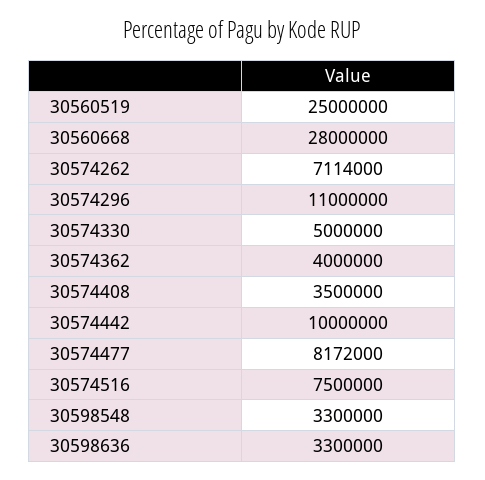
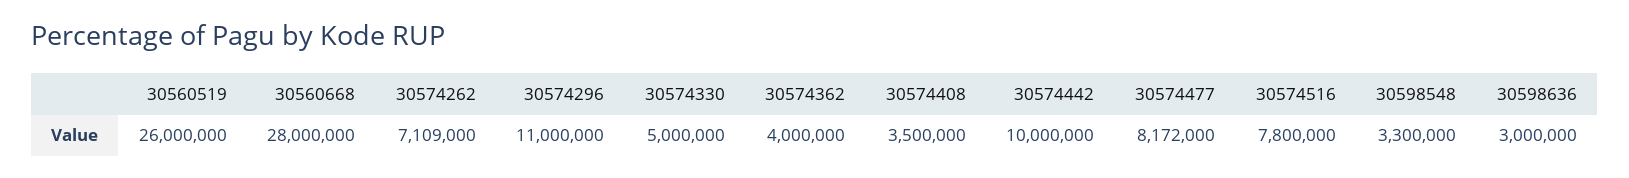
30560519: 25000000 -> 26000000
30574262: 7114000 -> 7109000
30574516: 7500000 -> 7800000
30598636: 3300000 -> 3000000

